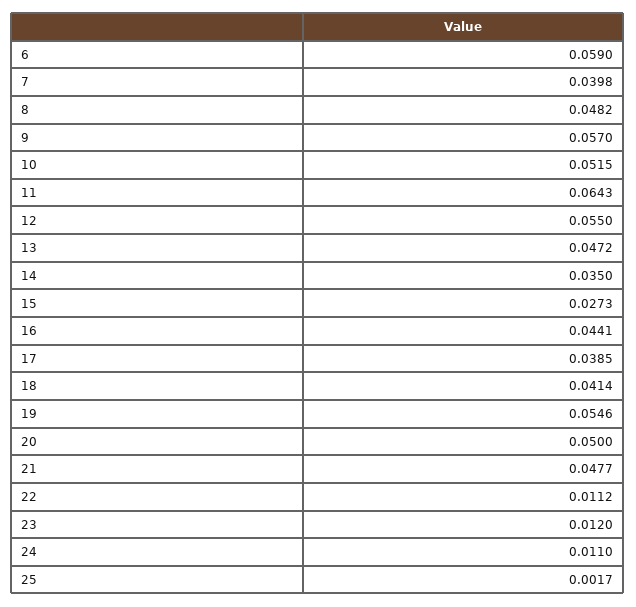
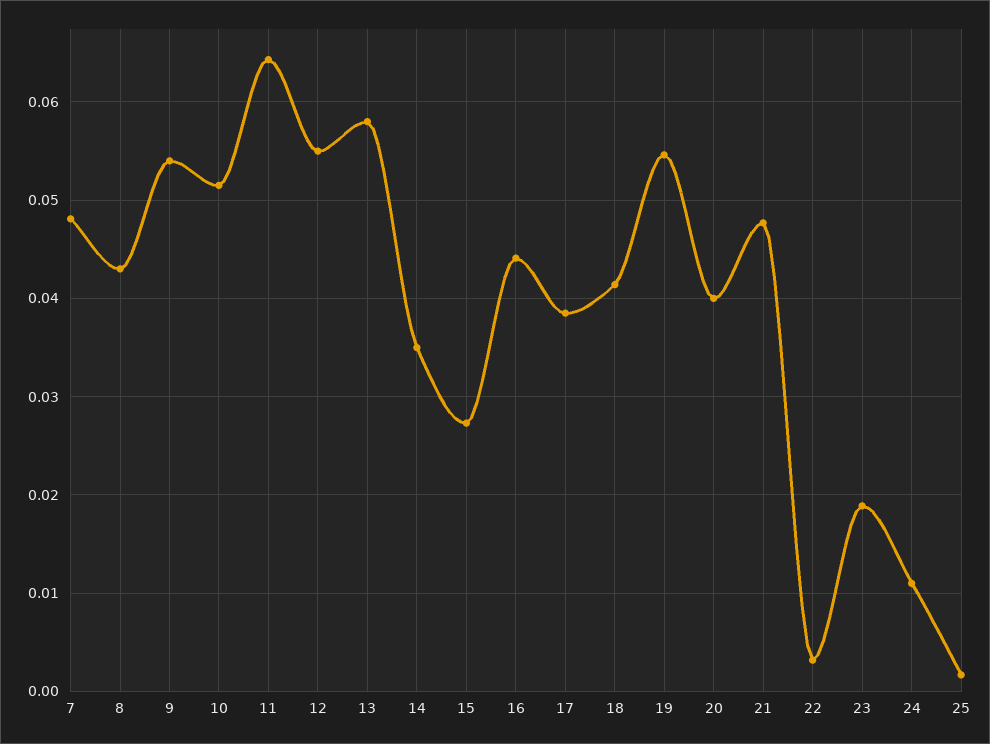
6: 0.059 -> none
7: 0.0398 -> 0.048
8: 0.0482 -> 0.043
9: 0.057 -> 0.054
13: 0.0472 -> 0.058
20: 0.05 -> 0.04
22: 0.0112 -> 0.003
23: 0.012 -> 0.019

